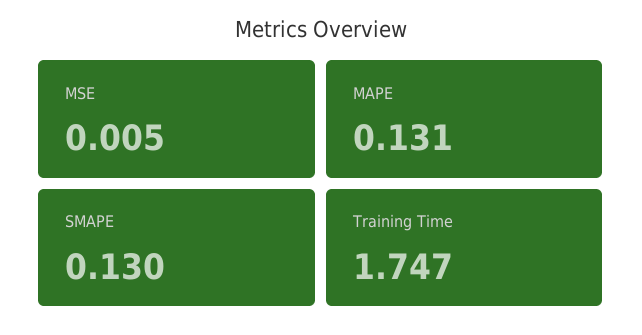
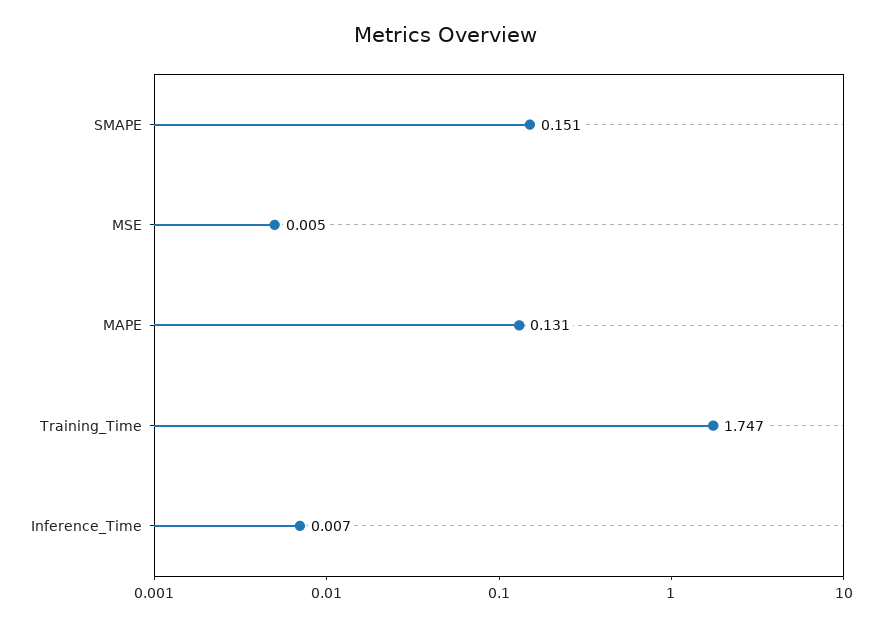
SMAPE: 0.13 -> 0.151
Inference_Time: none -> 0.007

